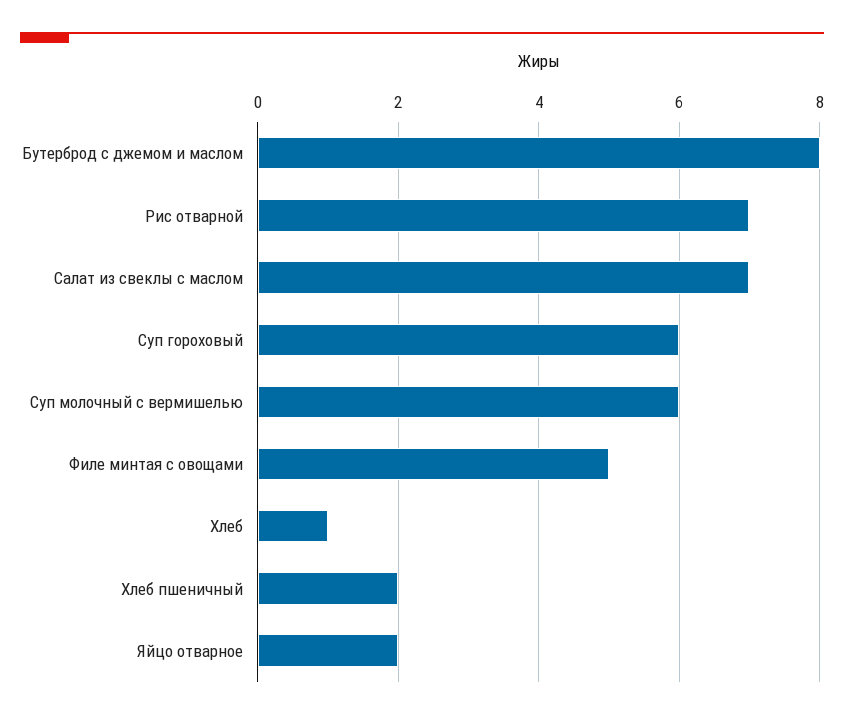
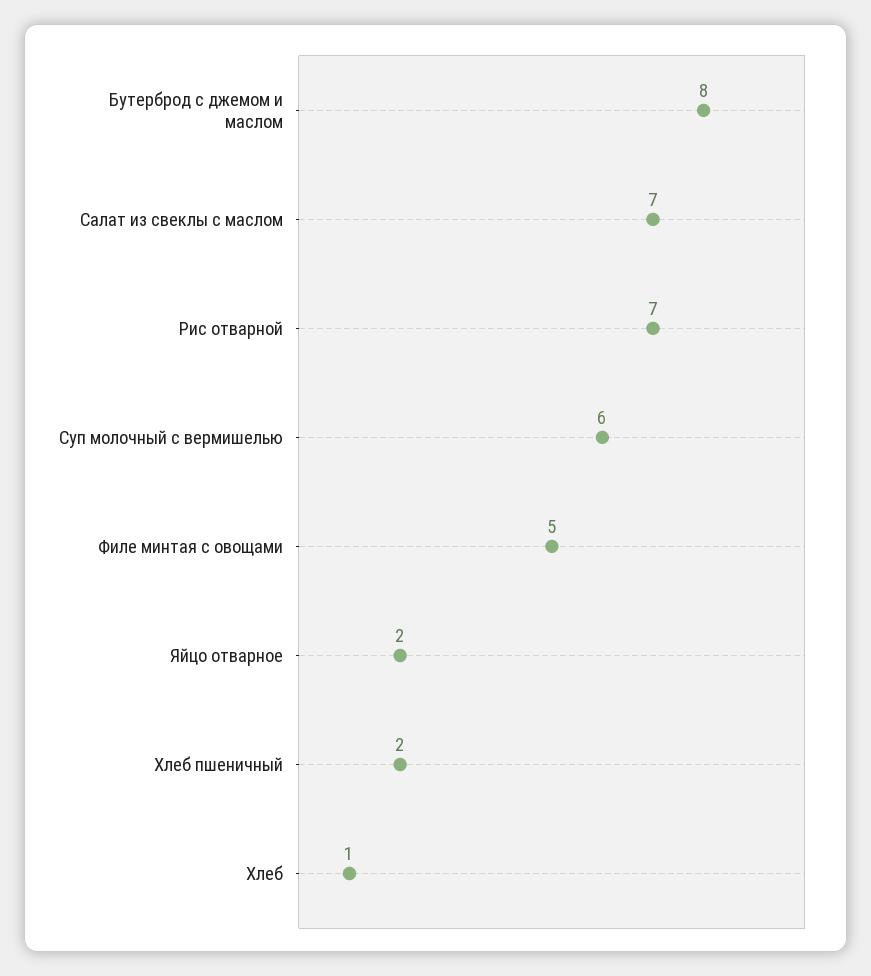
Суп гороховый: 6 -> none

